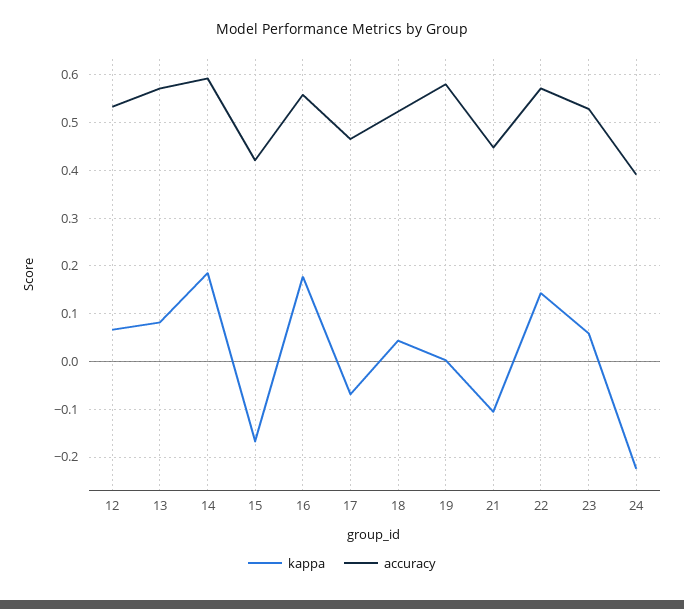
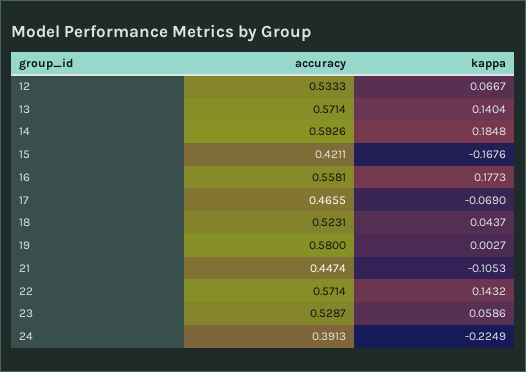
kappa, 13: 0.08 -> 0.1404

